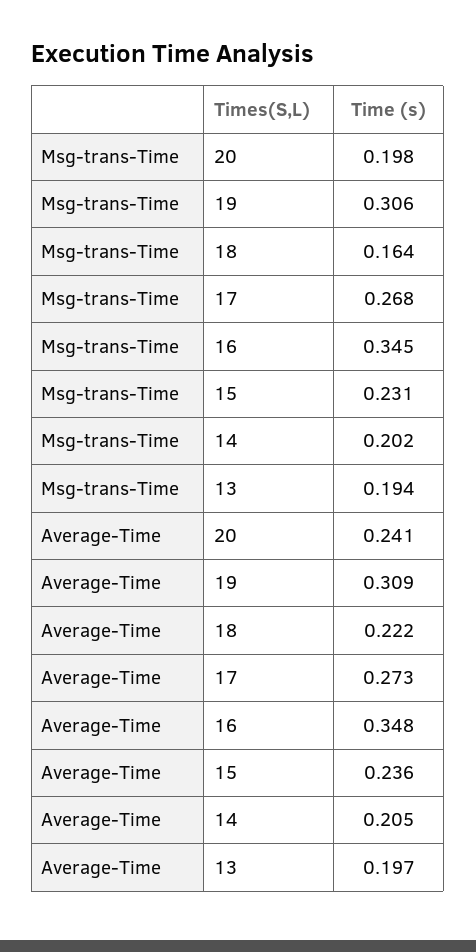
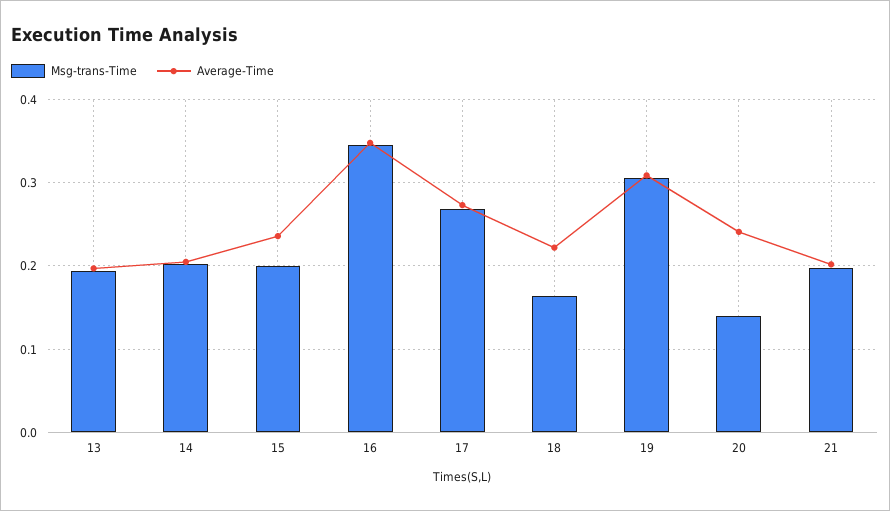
Msg-trans-Time, 20: 0.198 -> 0.14
Msg-trans-Time, 15: 0.231 -> 0.2
Msg-trans-Time, 21: none -> 0.2
Average-Time, 21: none -> 0.2

